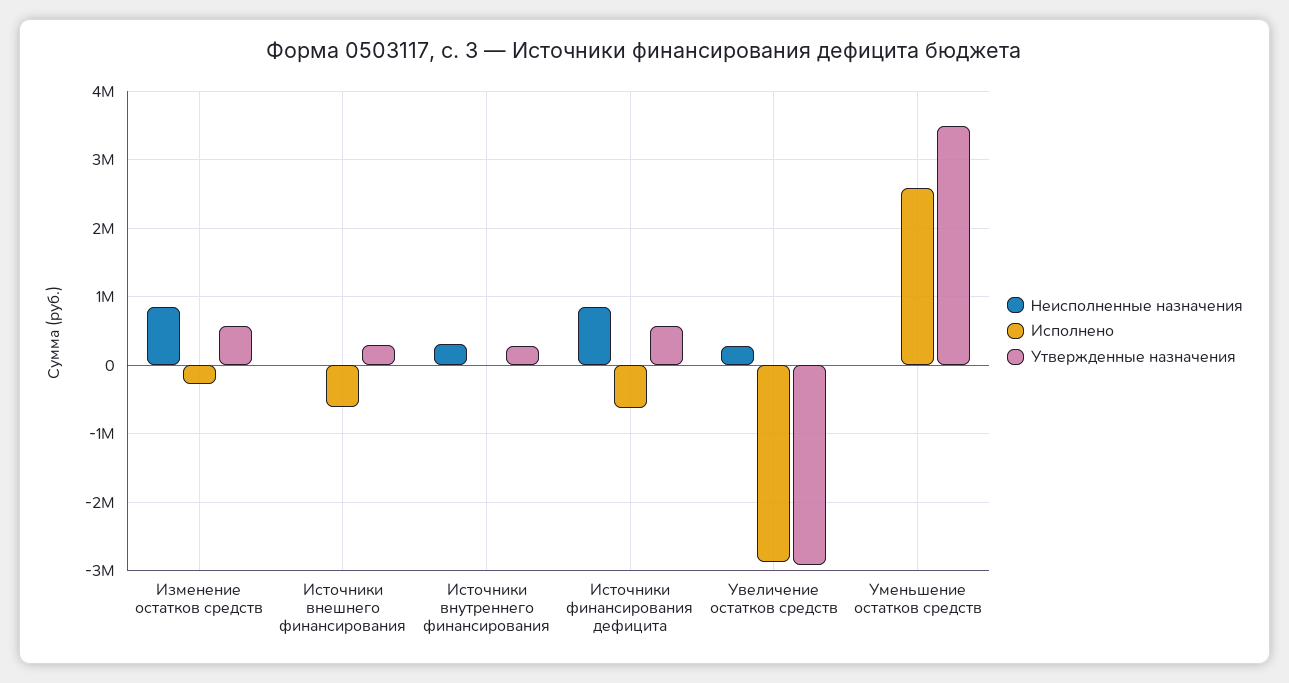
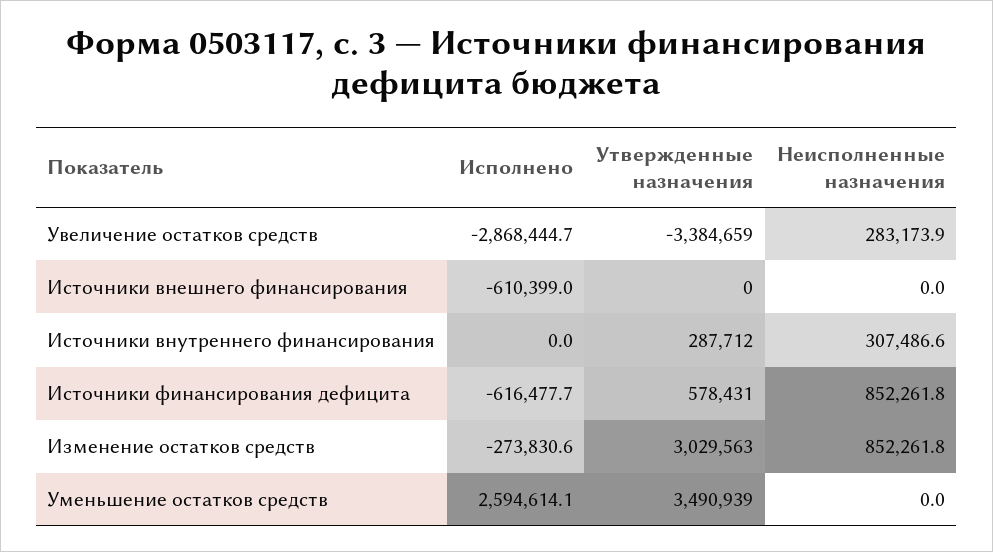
Утвержденные назначения, Изменение остатков средств: 600000 -> 3029563
Утвержденные назначения, Источники внешнего финансирования: 300000 -> 0
Утвержденные назначения, Увеличение остатков средств: -2900000 -> -3384659

